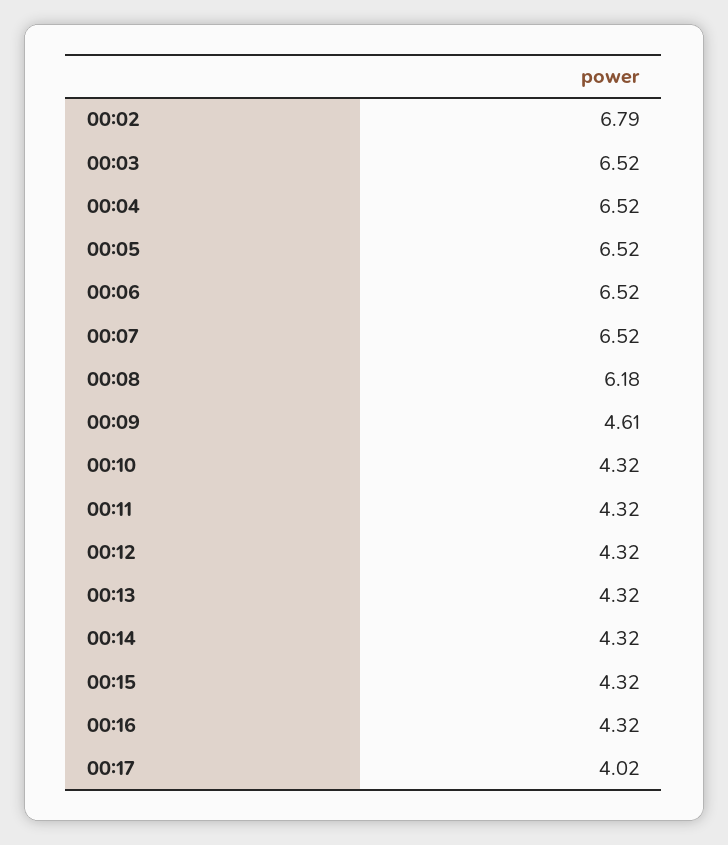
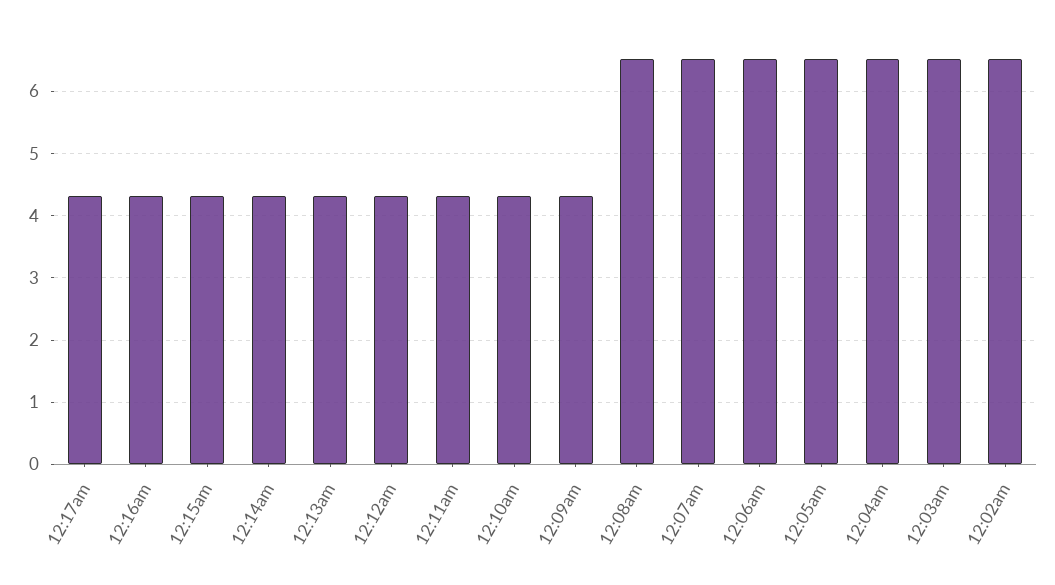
00:02: 6.79 -> 6.5
00:08: 6.18 -> 6.5
00:09: 4.61 -> 4.3
00:17: 4.02 -> 4.3

